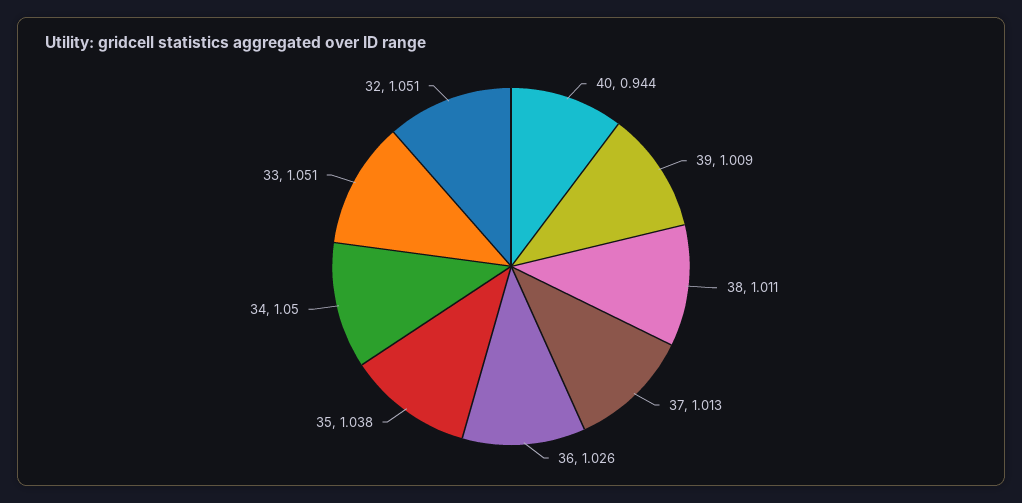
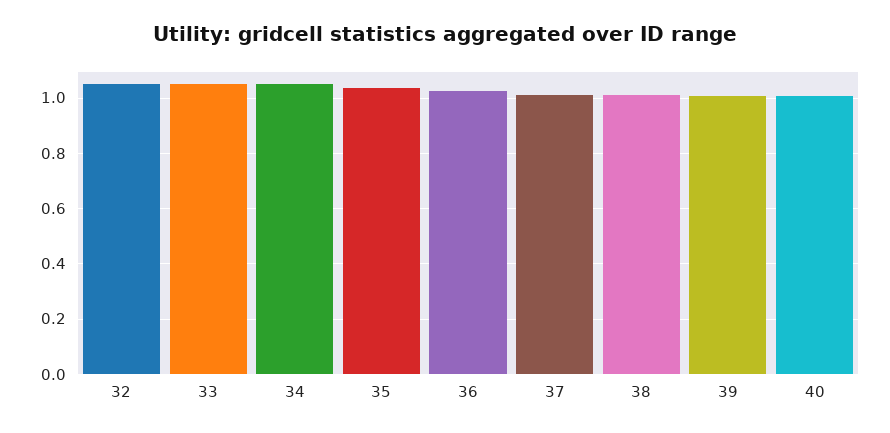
40: 0.944 -> 1

